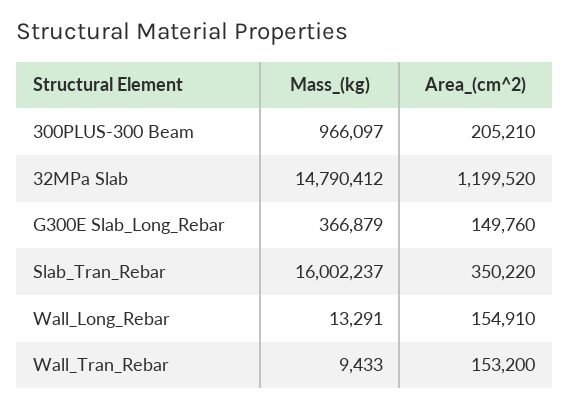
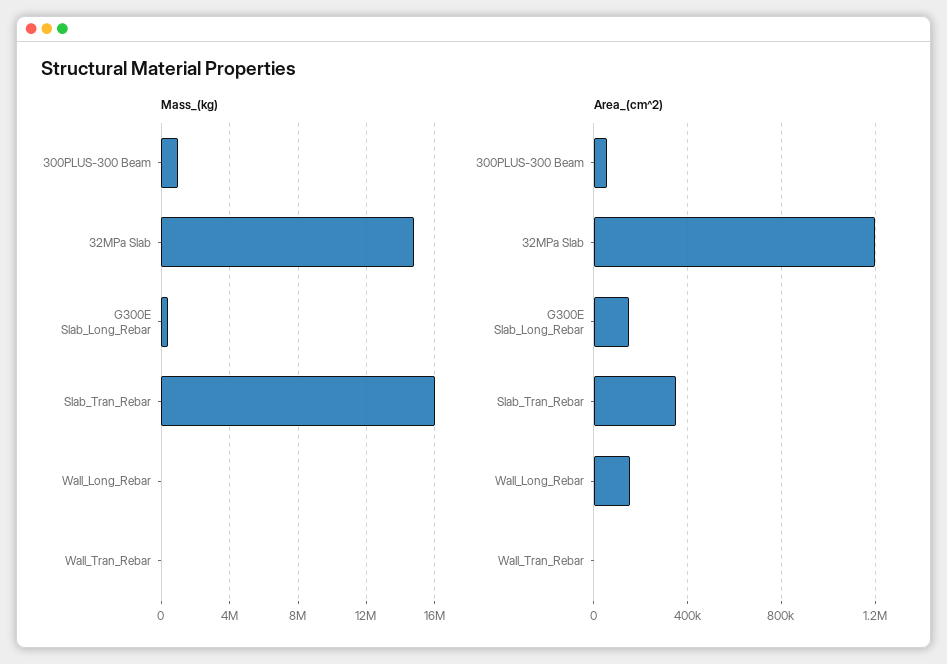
Area_(cm^2), 300PLUS-300 Beam: 205210 -> 50000
Area_(cm^2), Wall_Tran_Rebar: 153200 -> 0

